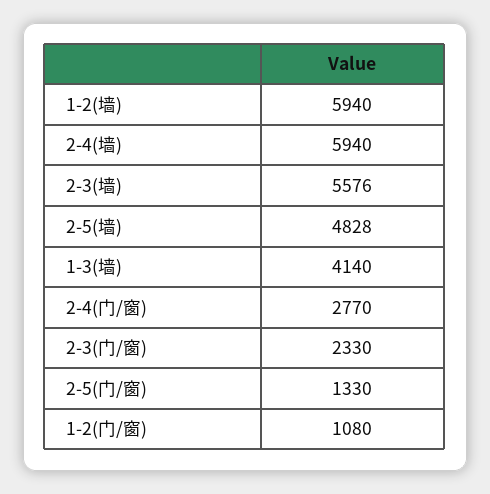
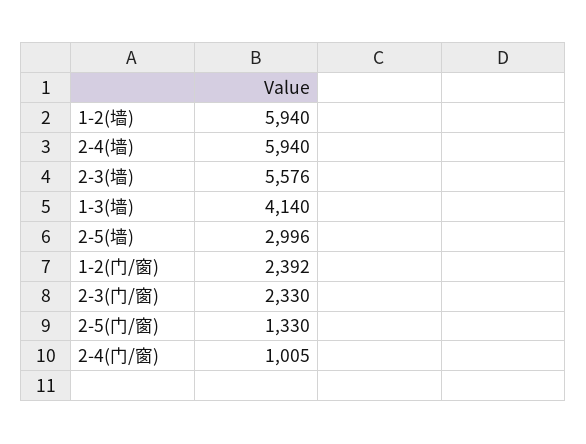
2-5(墙): 4828 -> 2996
2-4(门/窗): 2770 -> 1005
1-2(门/窗): 1080 -> 2392

